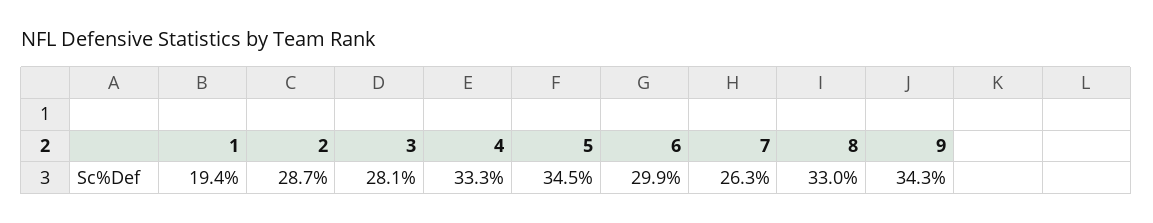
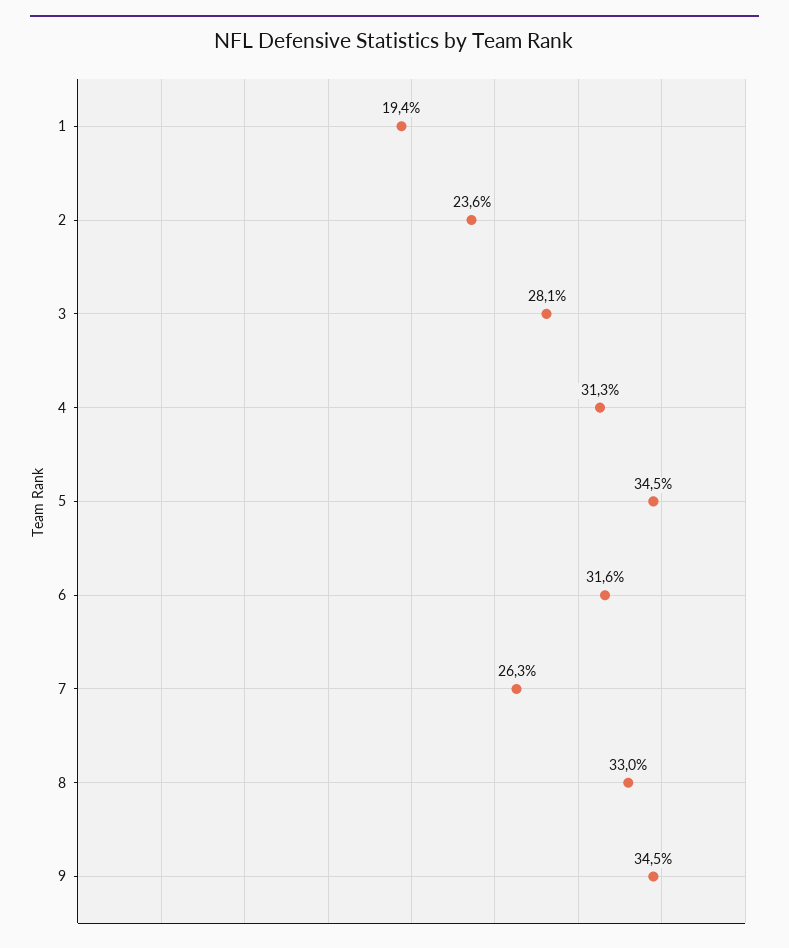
2: 28.7 -> 23.6
4: 33.3 -> 31.3
6: 29.9 -> 31.6
9: 34.3 -> 34.5

